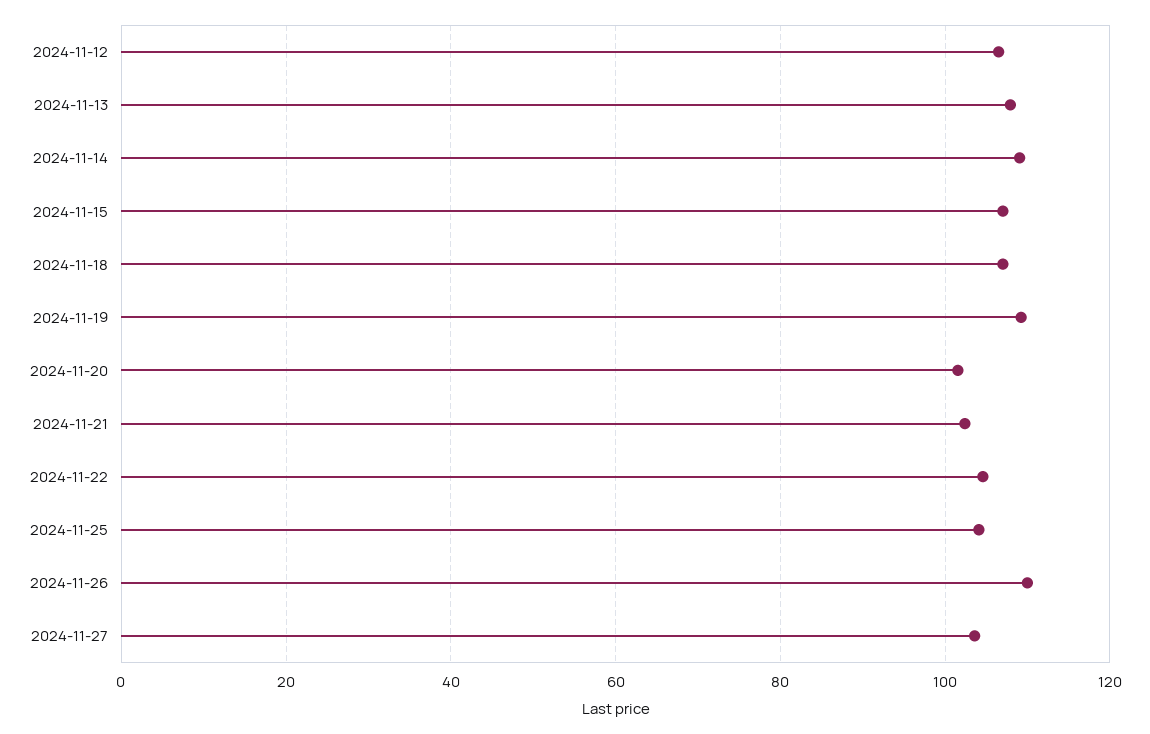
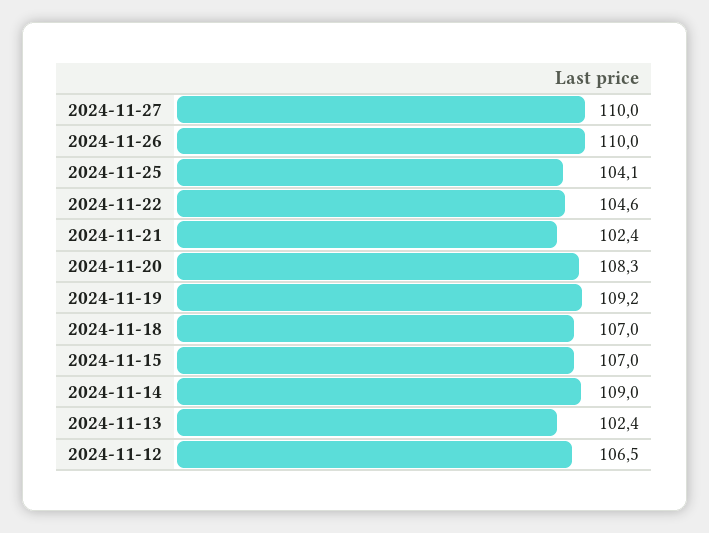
2024-11-13: 108 -> 102.4
2024-11-20: 102 -> 108.3
2024-11-27: 104 -> 110

